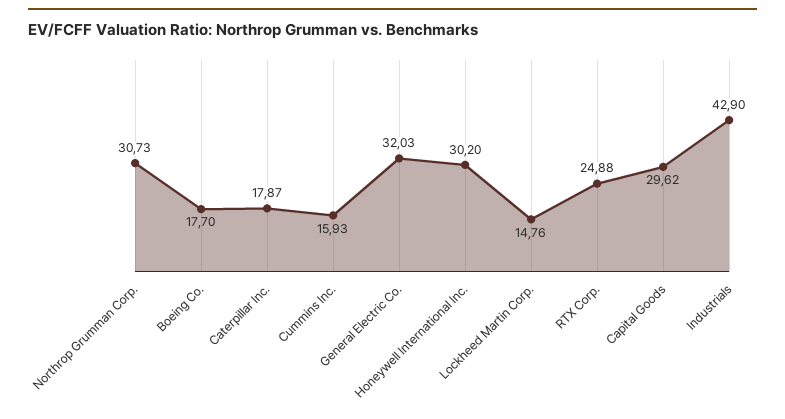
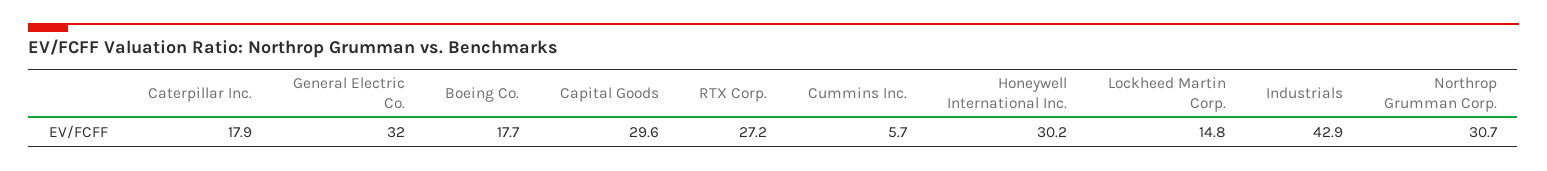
Cummins Inc.: 15.93 -> 5.7
RTX Corp.: 24.88 -> 27.2

